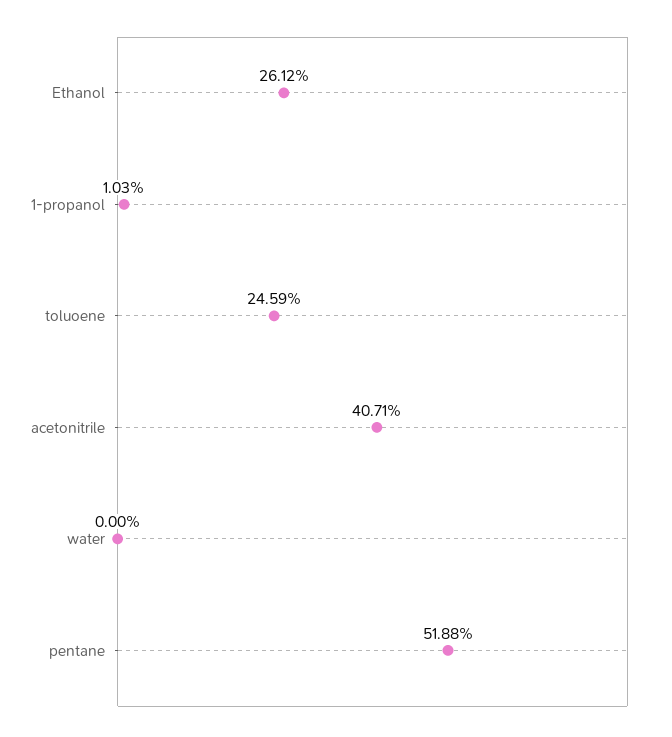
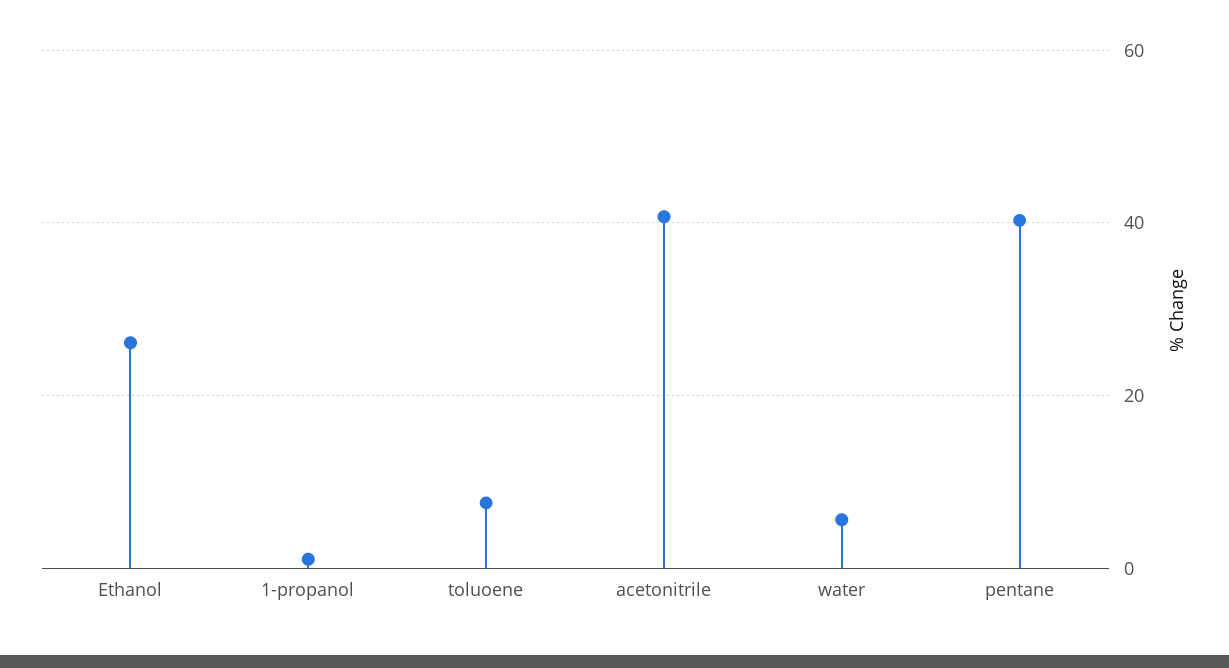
toluoene: 24.59 -> 8
water: 0 -> 6
pentane: 51.88 -> 40

